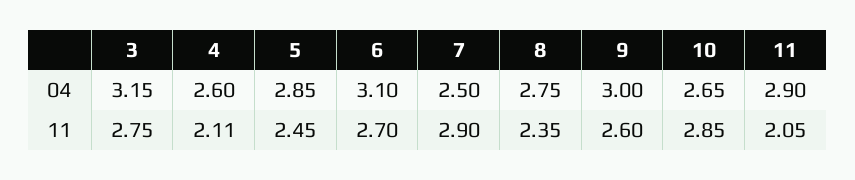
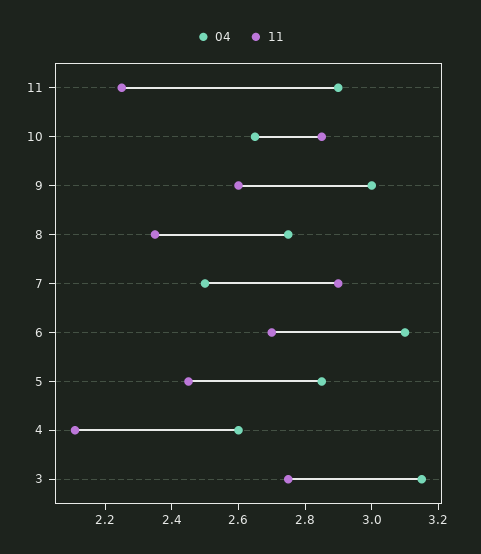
11, 11: 2.05 -> 2.25

